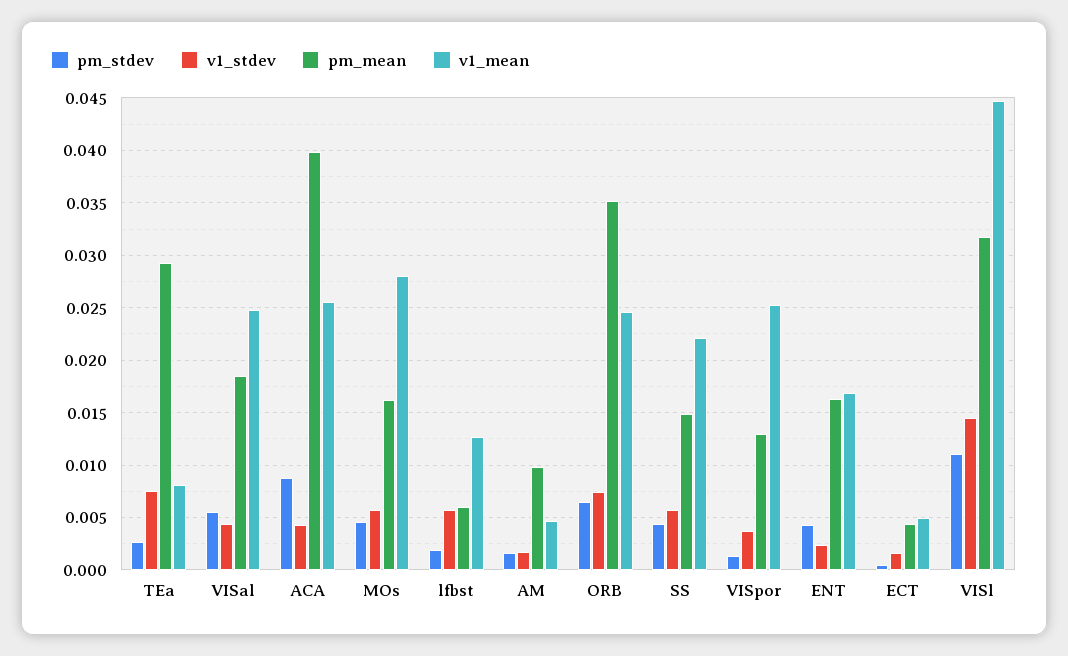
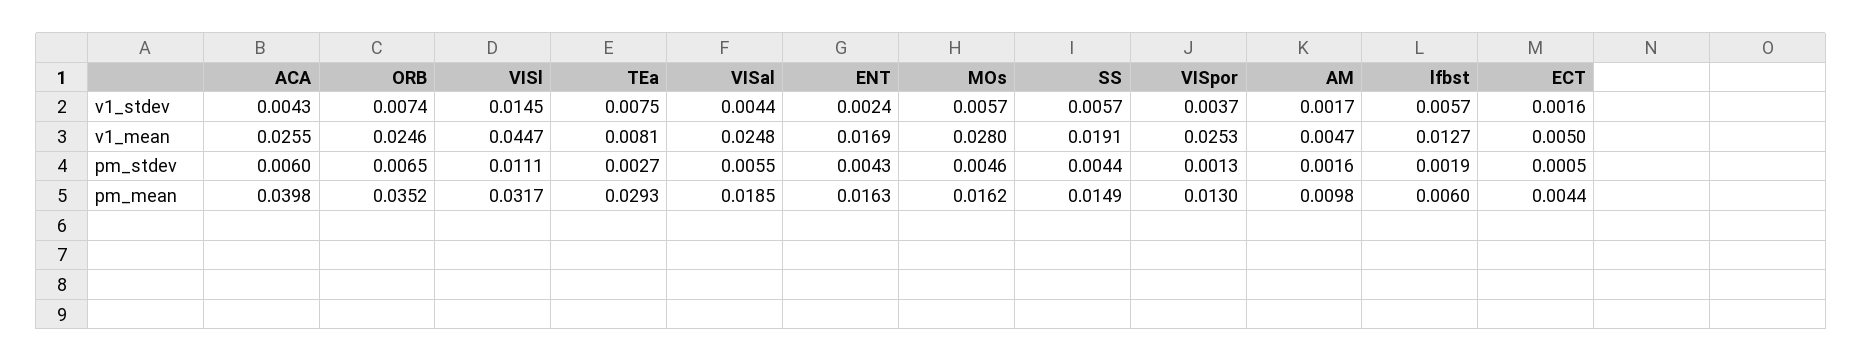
pm_stdev, ACA: 0.009 -> 0.006
v1_mean, SS: 0.022 -> 0.0191

